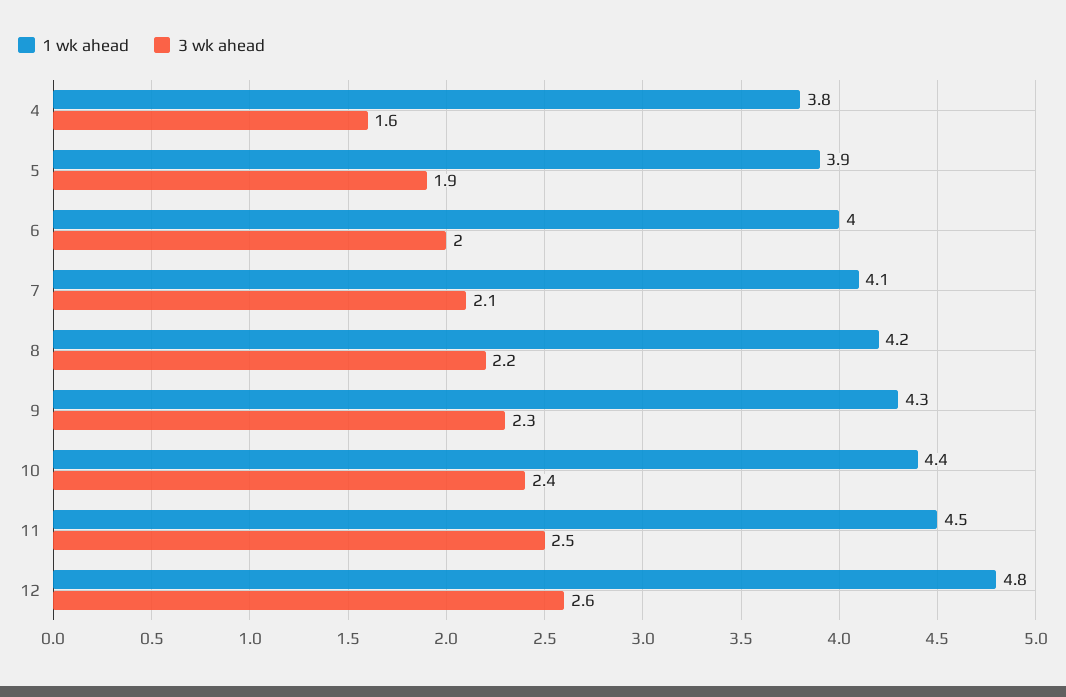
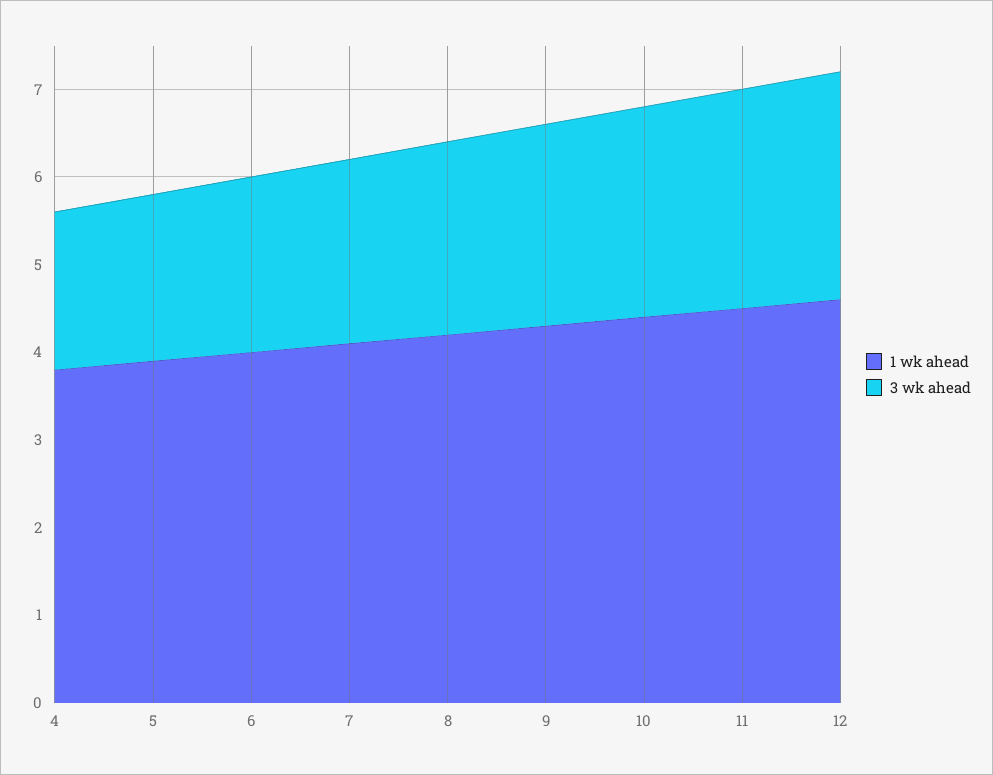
3 wk ahead, 4: 1.6 -> 1.8
1 wk ahead, 12: 4.8 -> 4.6

